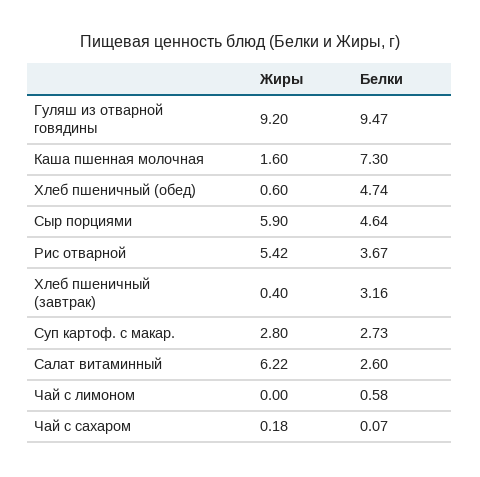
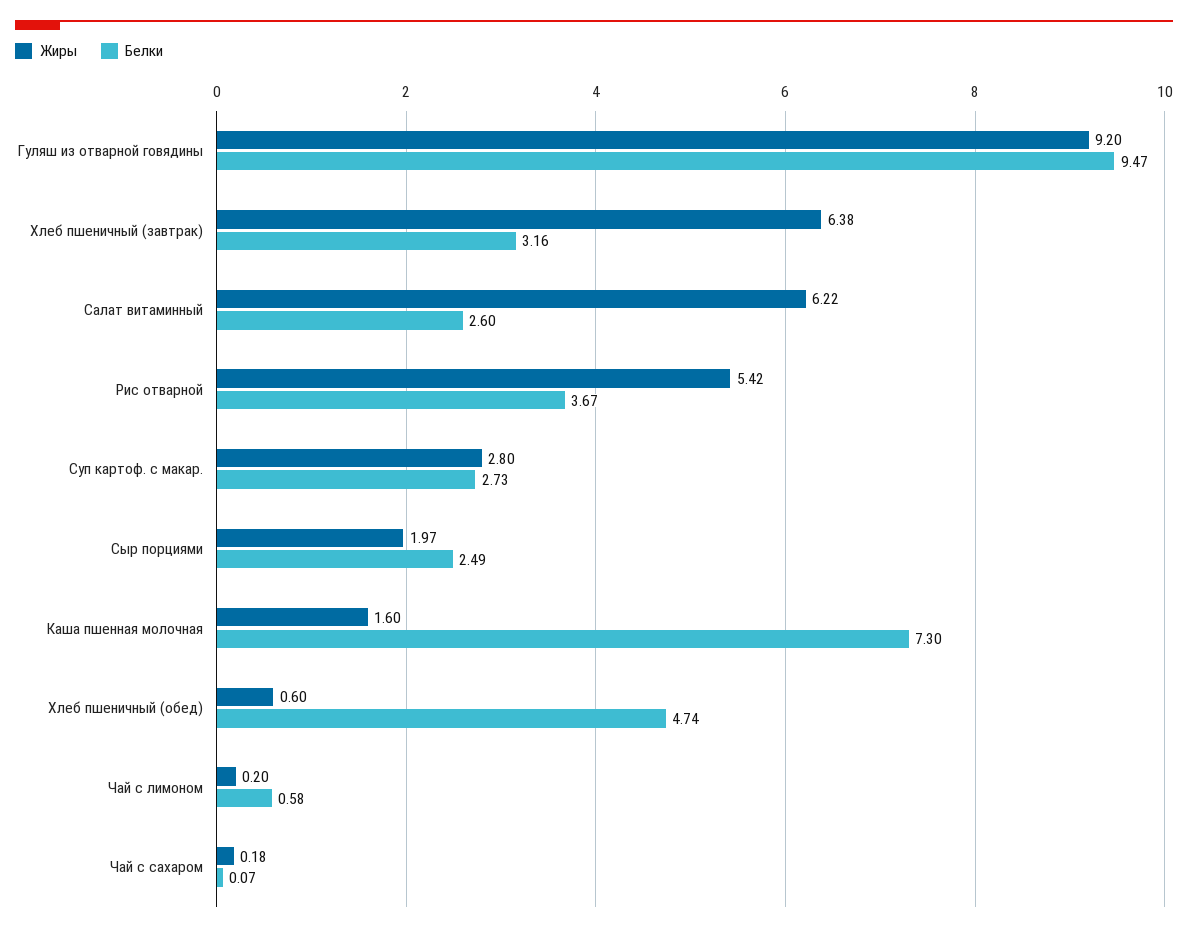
Жиры, Сыр порциями: 5.9 -> 1.97
Белки, Сыр порциями: 4.64 -> 2.49
Жиры, Хлеб пшеничный (завтрак): 0.4 -> 6.38
Жиры, Чай с лимоном: 0 -> 0.2

